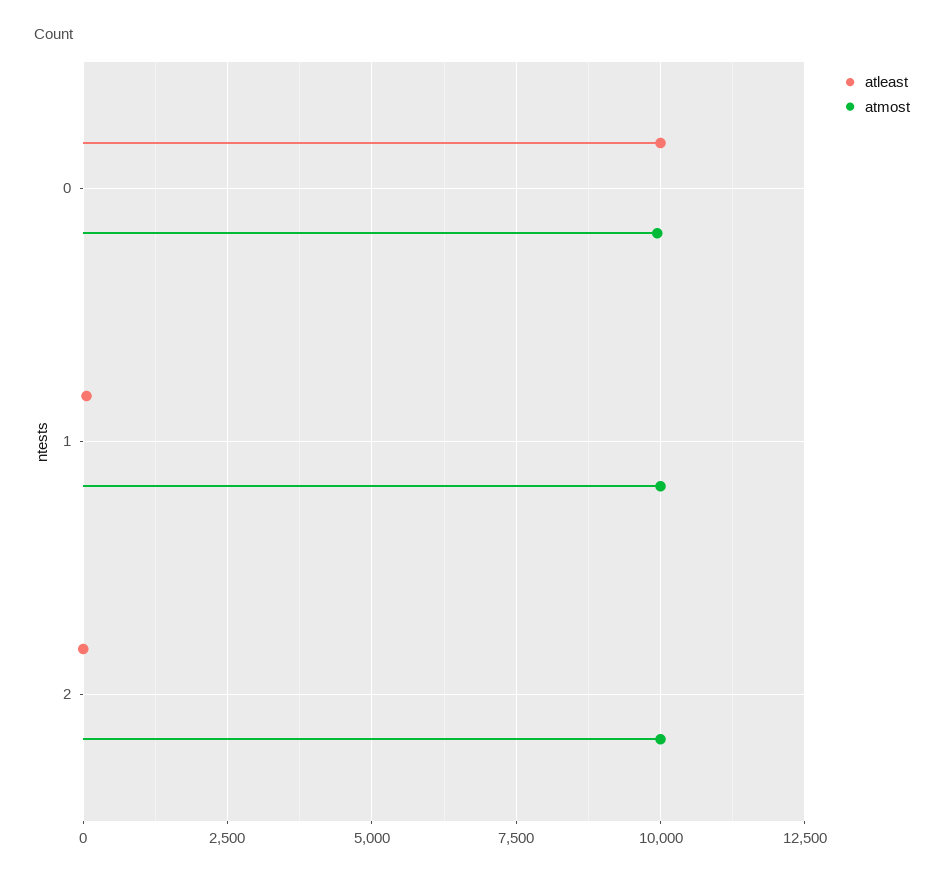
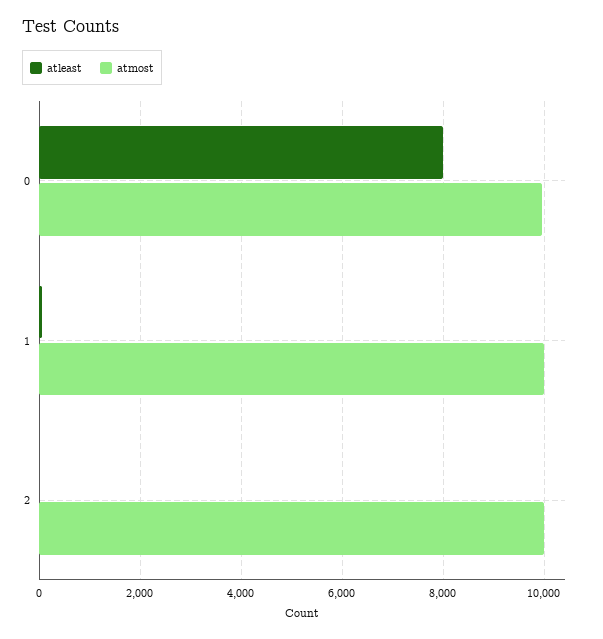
atleast, 0: 10000 -> 8000

